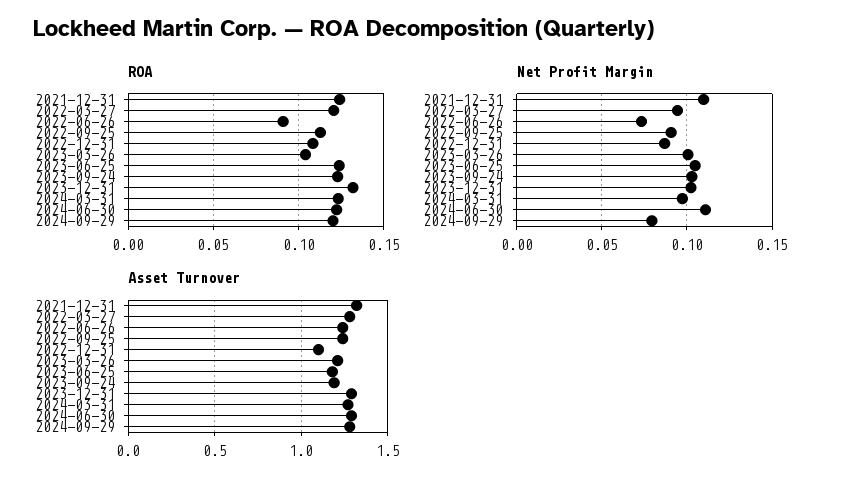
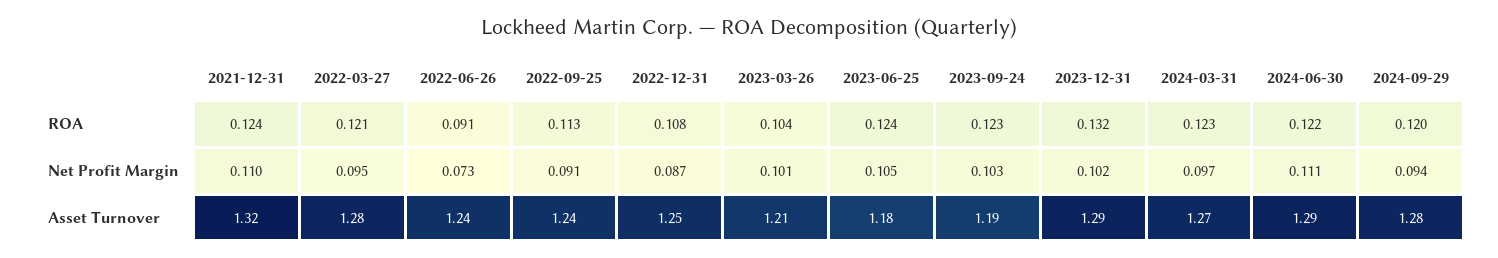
Net Profit Margin, 2024-09-29: 0.08 -> 0.094
Asset Turnover, 2022-12-31: 1.1 -> 1.25

